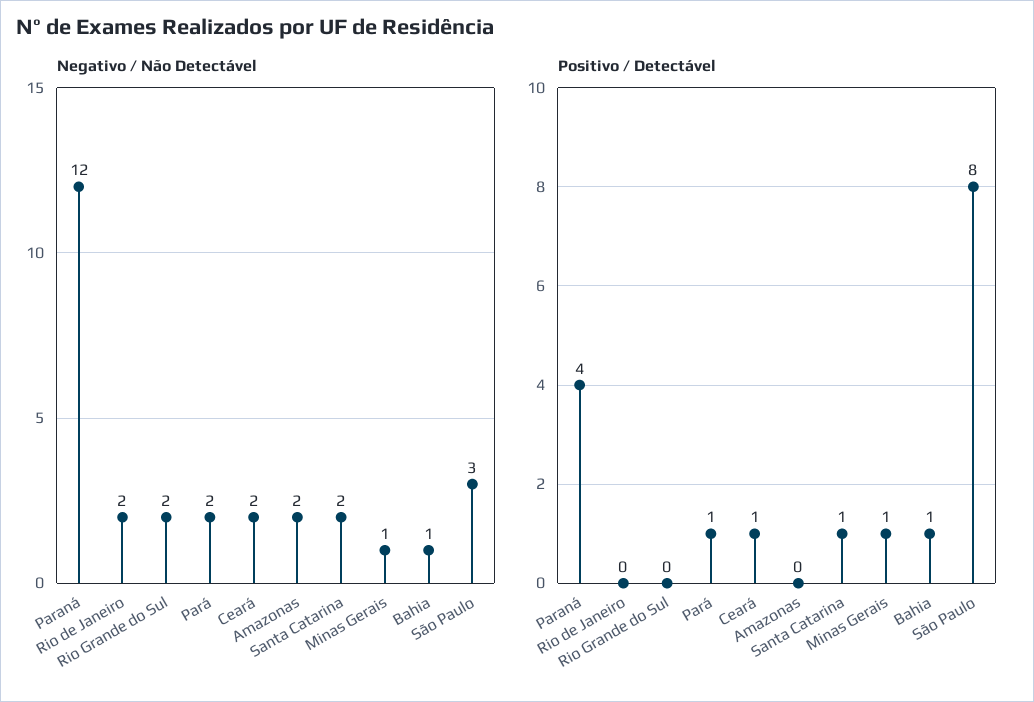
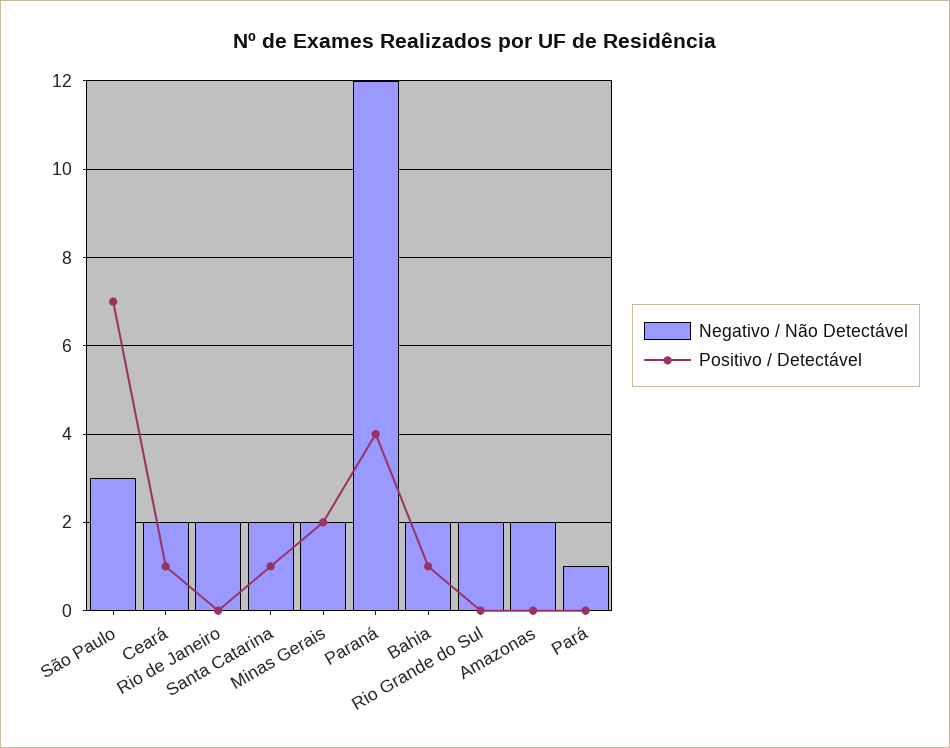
Negativo / Não Detectável, Pará: 2 -> 1
Negativo / Não Detectável, Minas Gerais: 1 -> 2
Negativo / Não Detectável, Bahia: 1 -> 2
Positivo / Detectável, Pará: 1 -> 0
Positivo / Detectável, Minas Gerais: 1 -> 2
Positivo / Detectável, São Paulo: 8 -> 7

